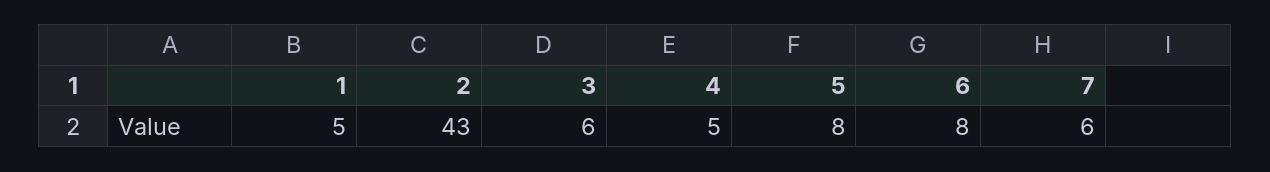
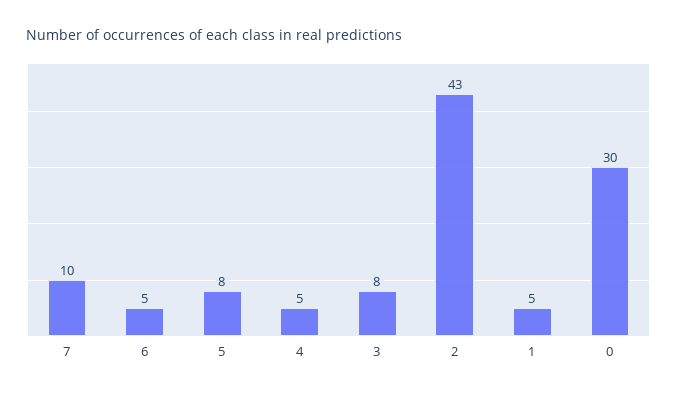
3: 6 -> 8
6: 8 -> 5
7: 6 -> 10
0: none -> 30

